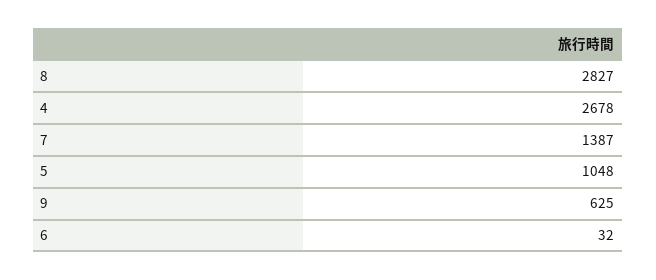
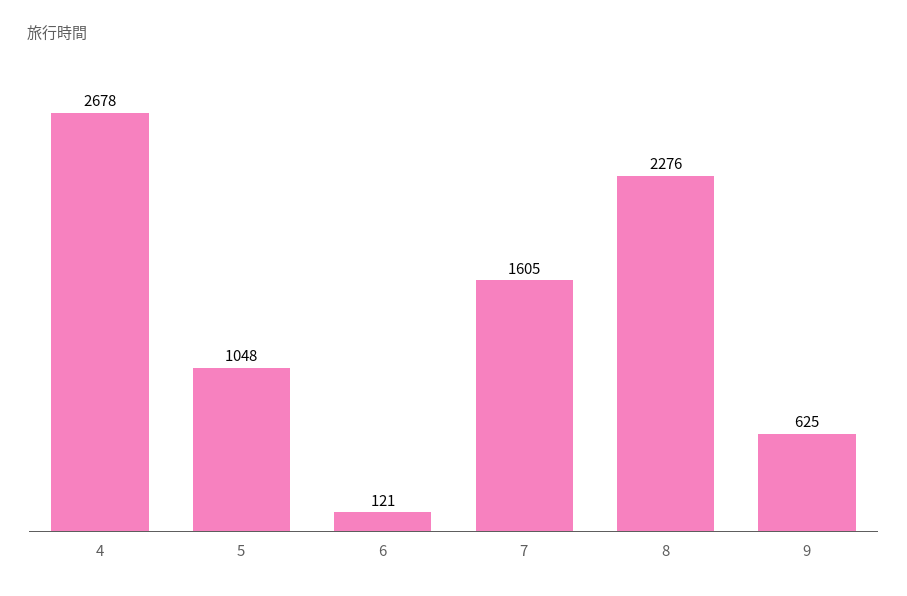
8: 2827 -> 2276
7: 1387 -> 1605
6: 32 -> 121

